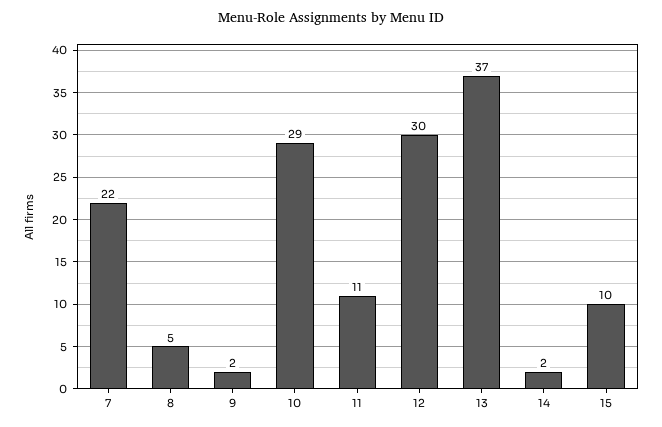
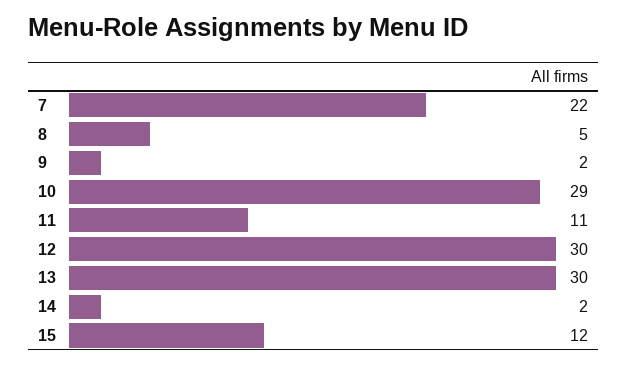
13: 37 -> 30
15: 10 -> 12

